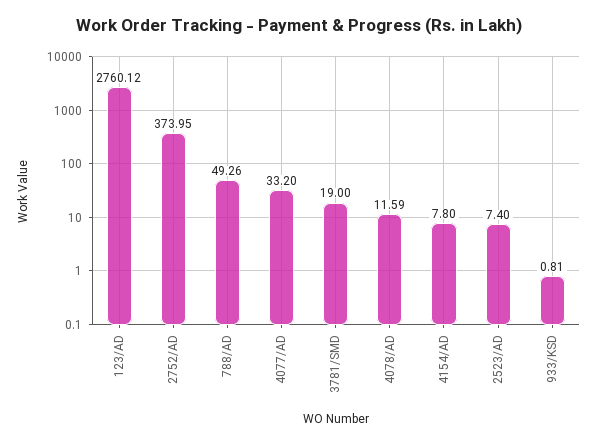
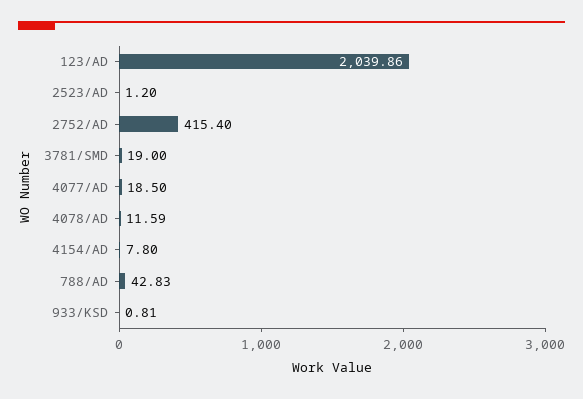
123/AD: 2760.12 -> 2039.86
2752/AD: 373.95 -> 415.4
788/AD: 49.26 -> 42.83
4077/AD: 33.2 -> 18.5
2523/AD: 7.4 -> 1.2

